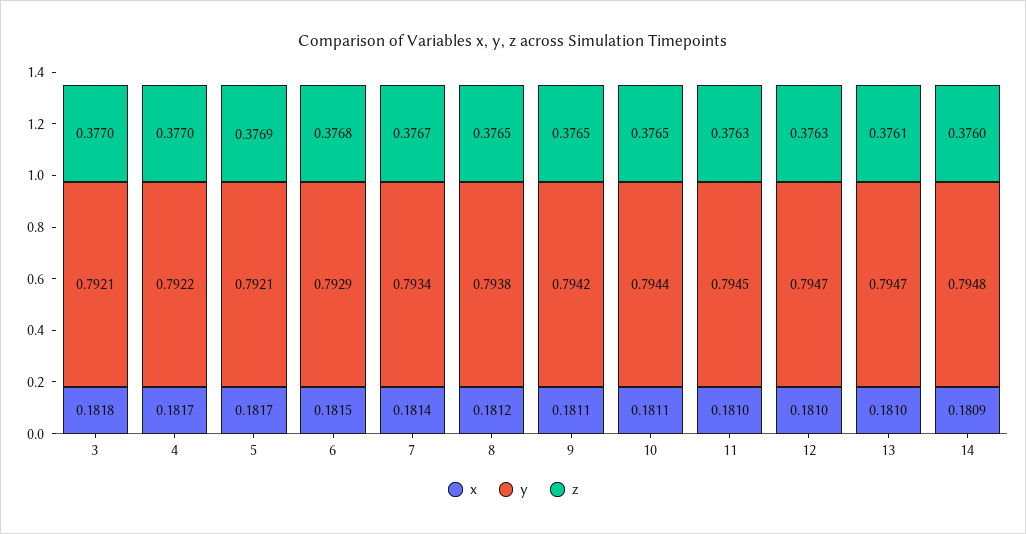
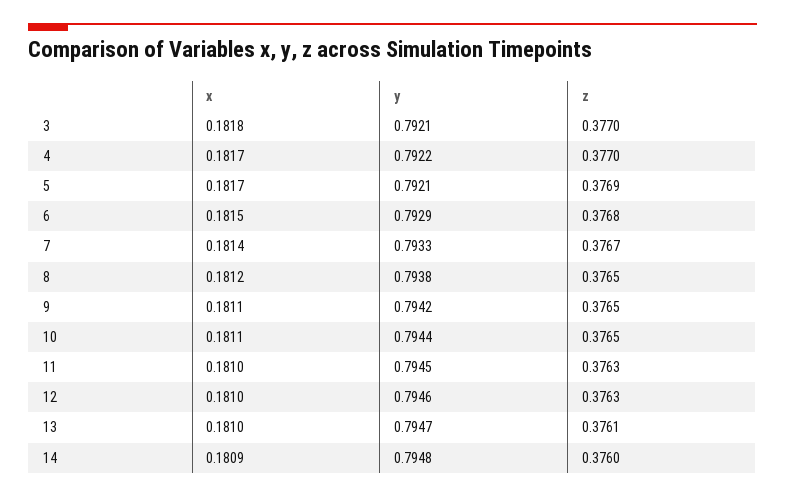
y, 7: 0.7934 -> 0.7933
y, 12: 0.7947 -> 0.7946

